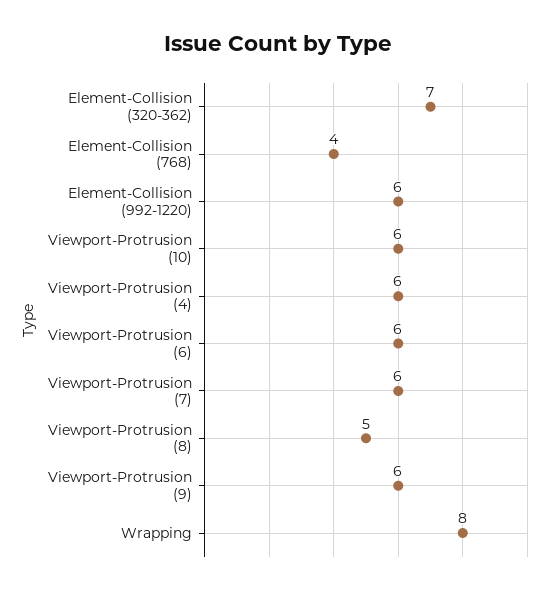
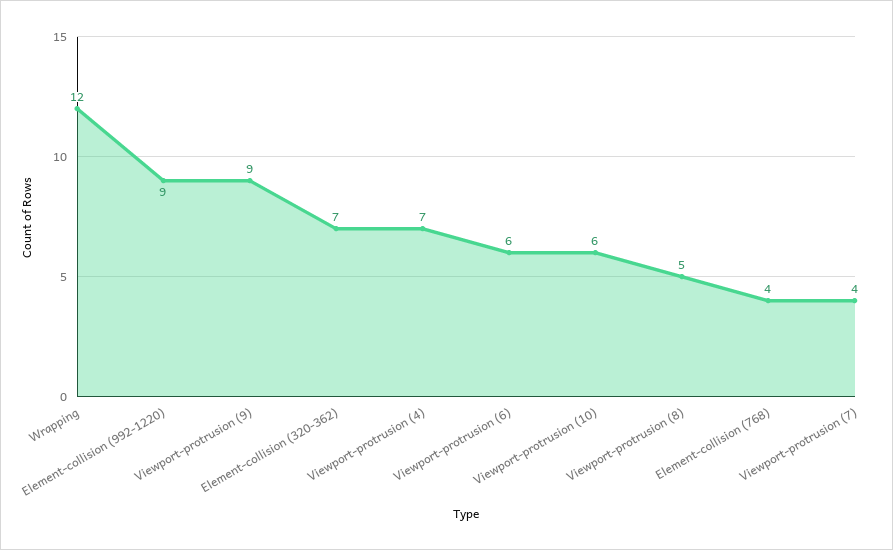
Element-Collision (992-1220): 6 -> 9
Viewport-Protrusion (4): 6 -> 7
Viewport-Protrusion (7): 6 -> 4
Viewport-Protrusion (9): 6 -> 9
Wrapping: 8 -> 12

